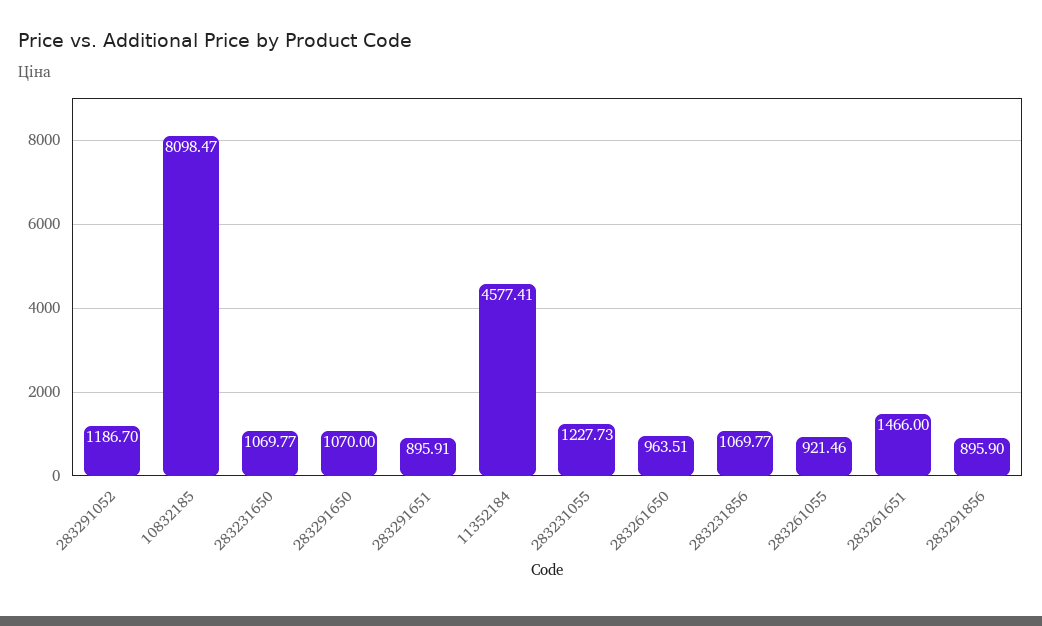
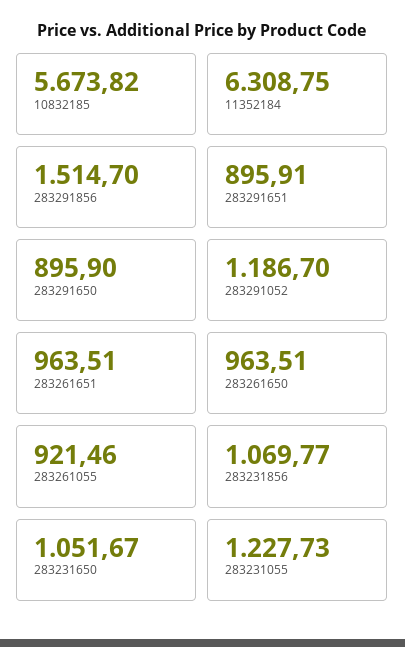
10832185: 8098.47 -> 5673.82
283231650: 1069.77 -> 1051.67
283291650: 1070 -> 895.9
11352184: 4577.41 -> 6308.75
283261651: 1466 -> 963.51
283291856: 895.9 -> 1514.7

